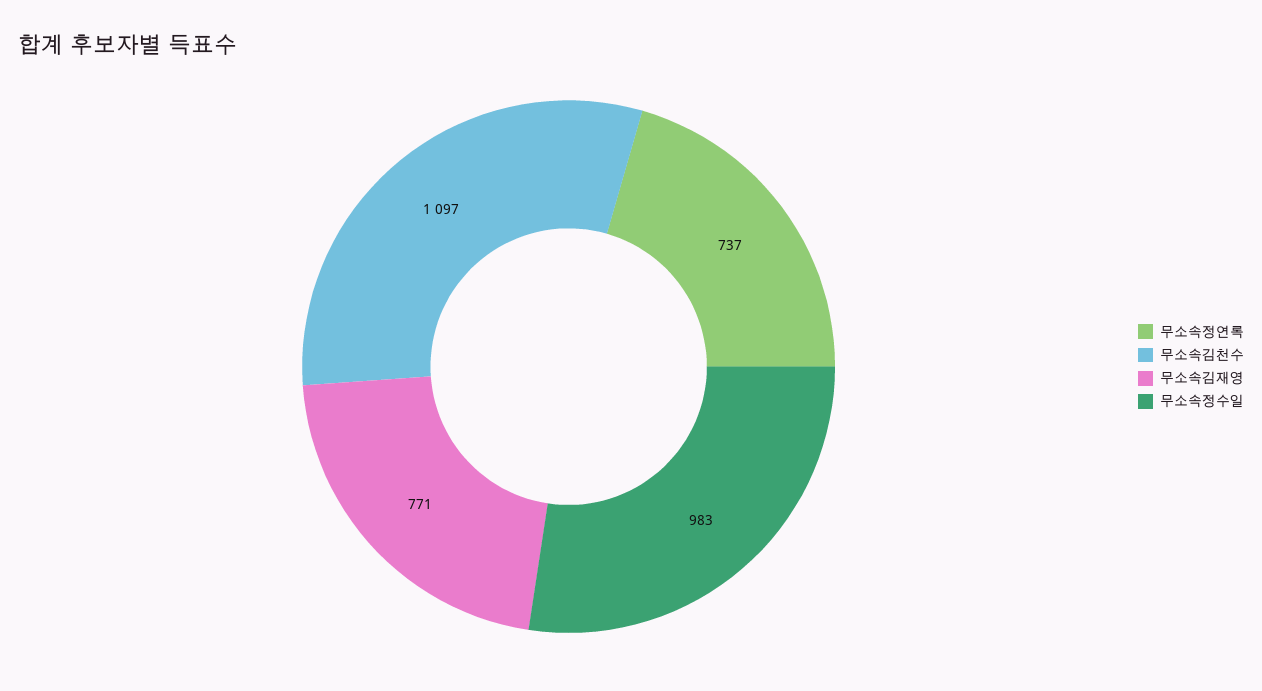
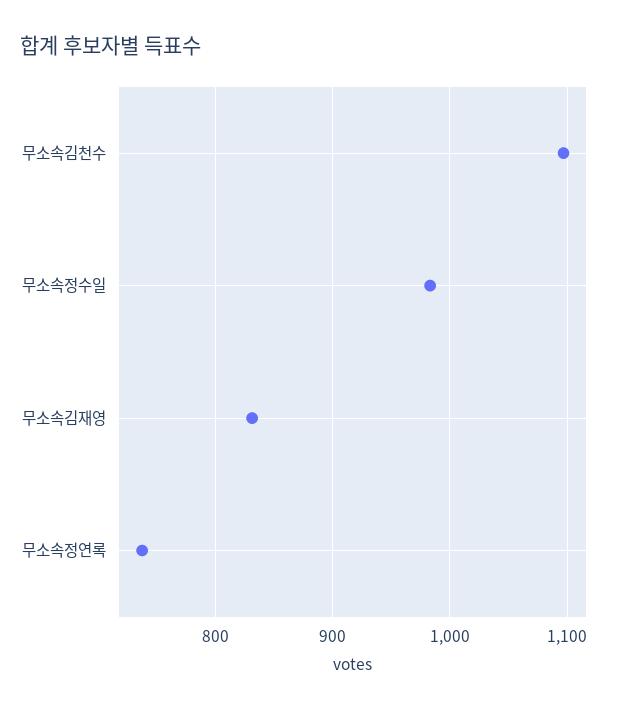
무소속김재영: 771 -> 830

